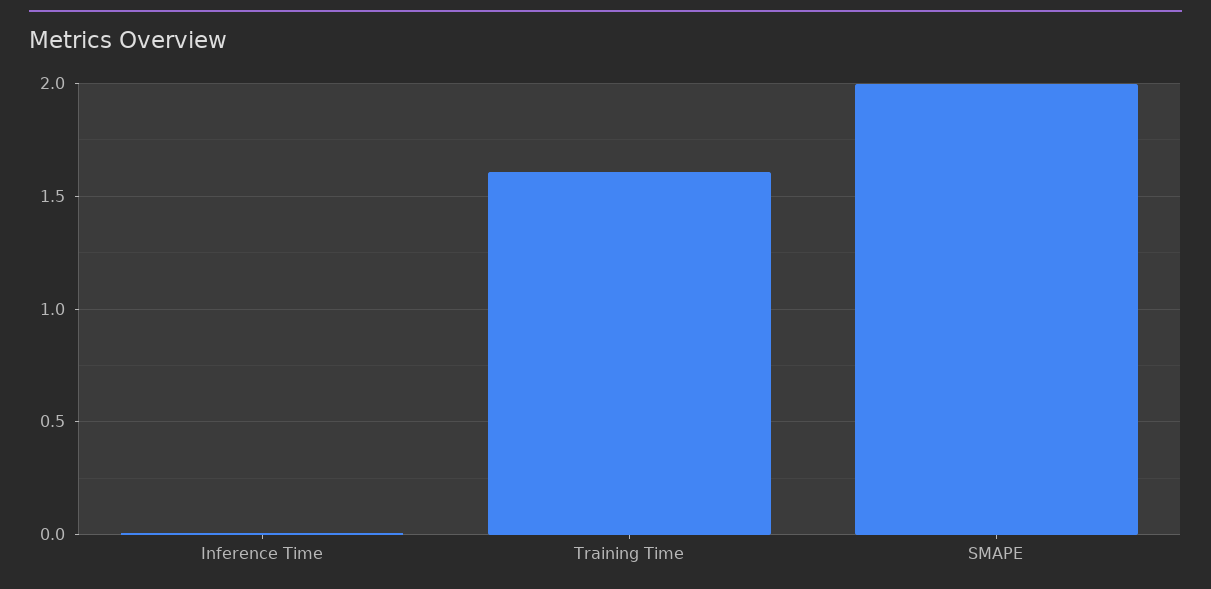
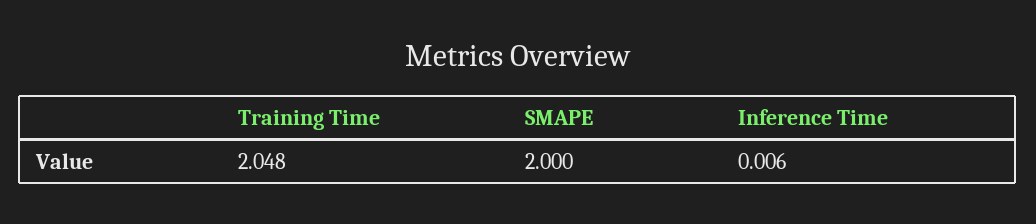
Training Time: 1.6 -> 2.048

